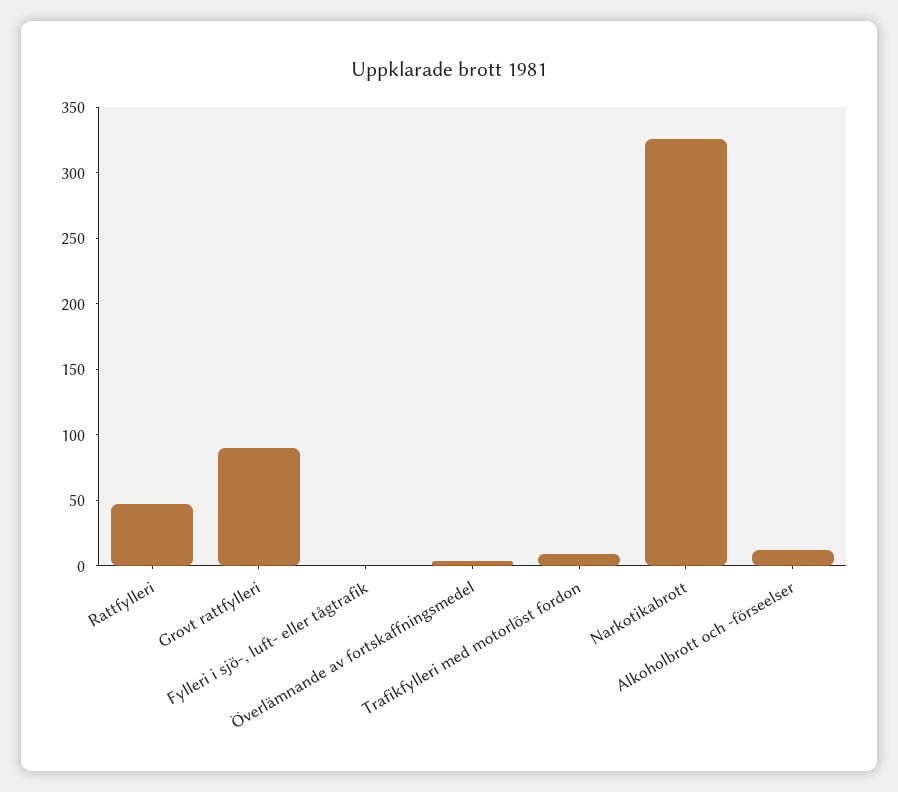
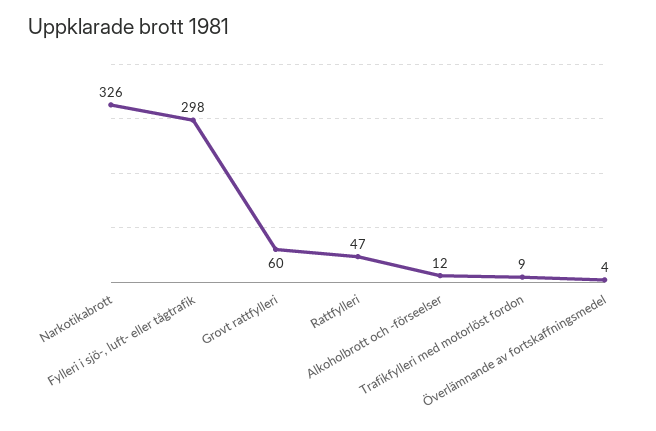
Grovt rattfylleri: 90 -> 60
Fylleri i sjö-, luft- eller tågtrafik: 0 -> 298

